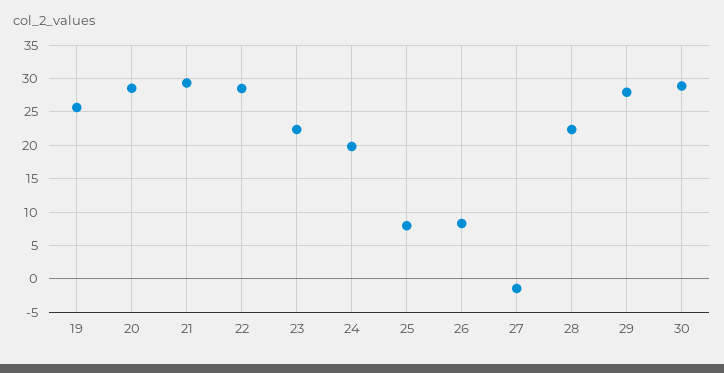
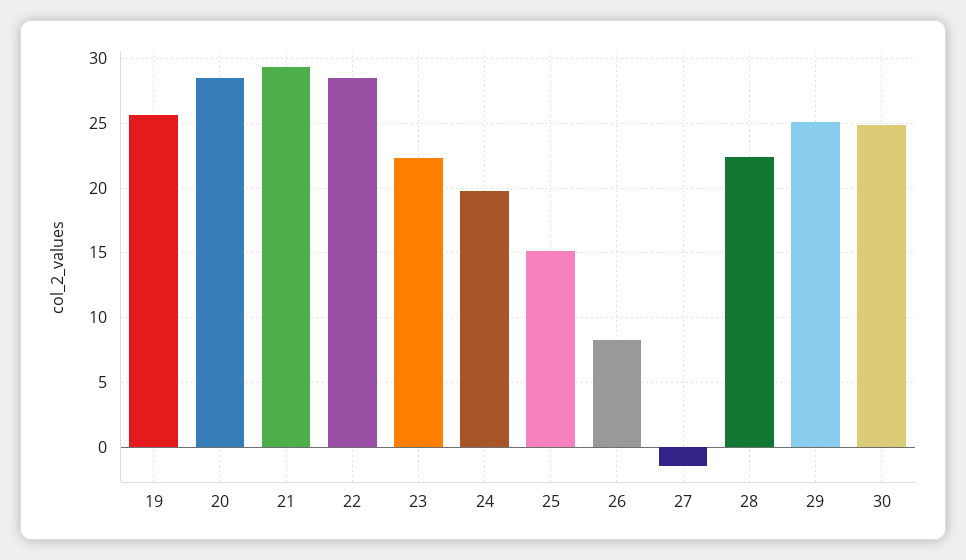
25: 8 -> 15
29: 28 -> 25
30: 29 -> 25

